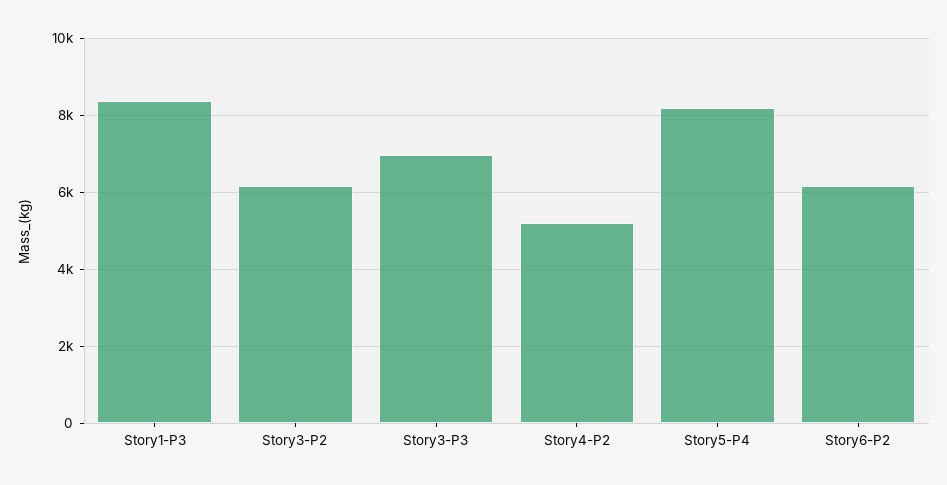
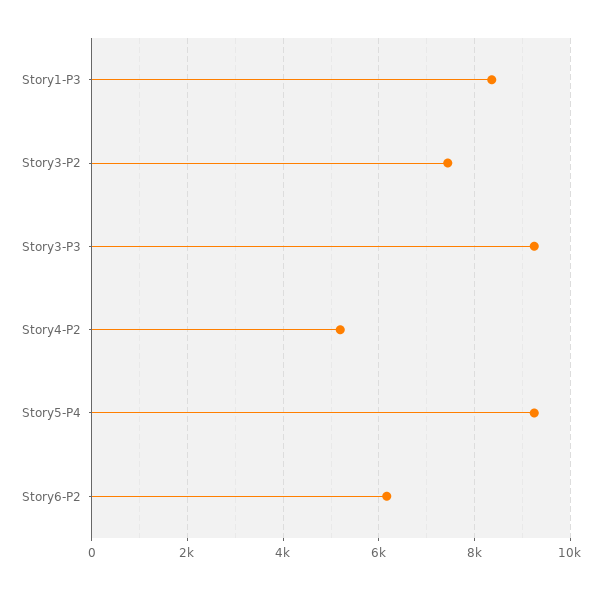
Story3-P2: 6200 -> 7400
Story3-P3: 7000 -> 9200
Story5-P4: 8200 -> 9200

